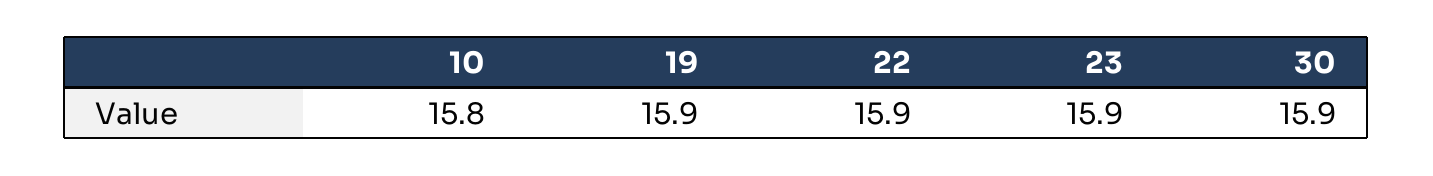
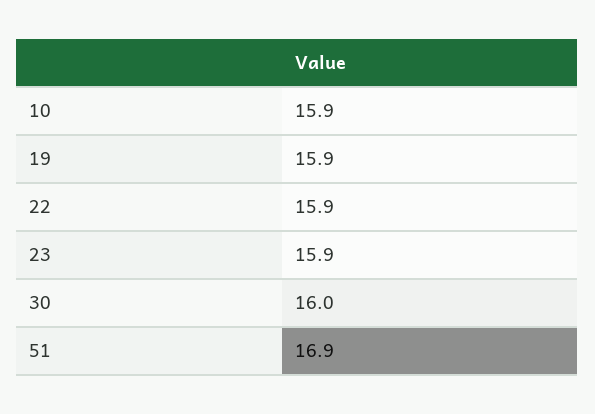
10: 15.8 -> 15.9
30: 15.9 -> 16
51: none -> 16.9

